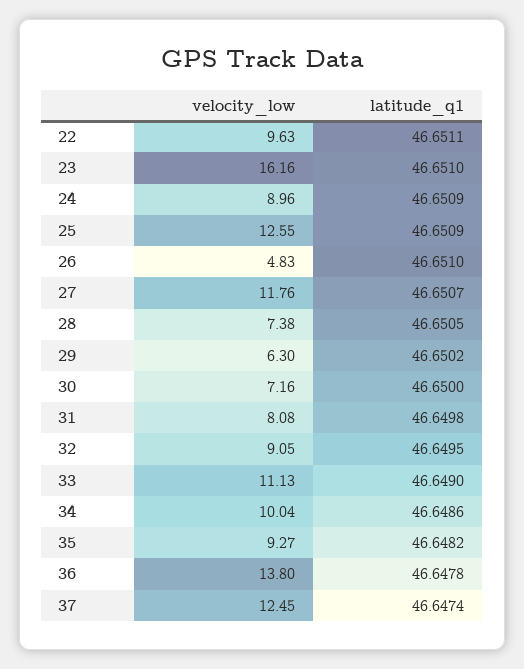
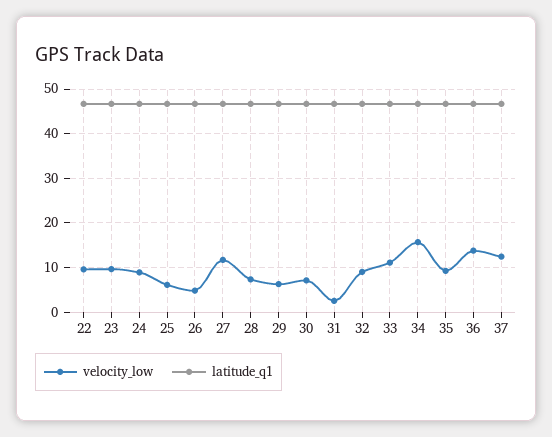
velocity_low, 23: 16.16 -> 10
velocity_low, 25: 12.55 -> 6
velocity_low, 31: 8.08 -> 2
velocity_low, 34: 10.04 -> 16

